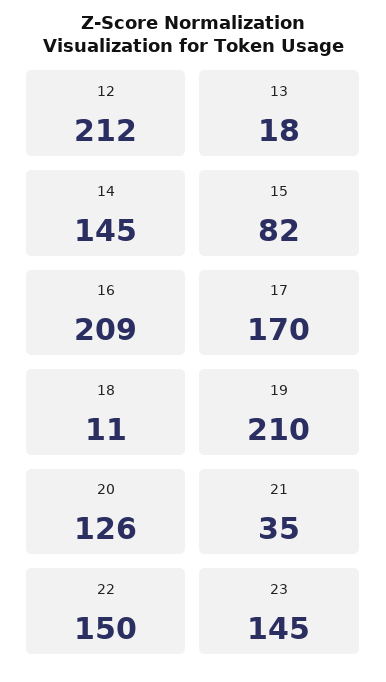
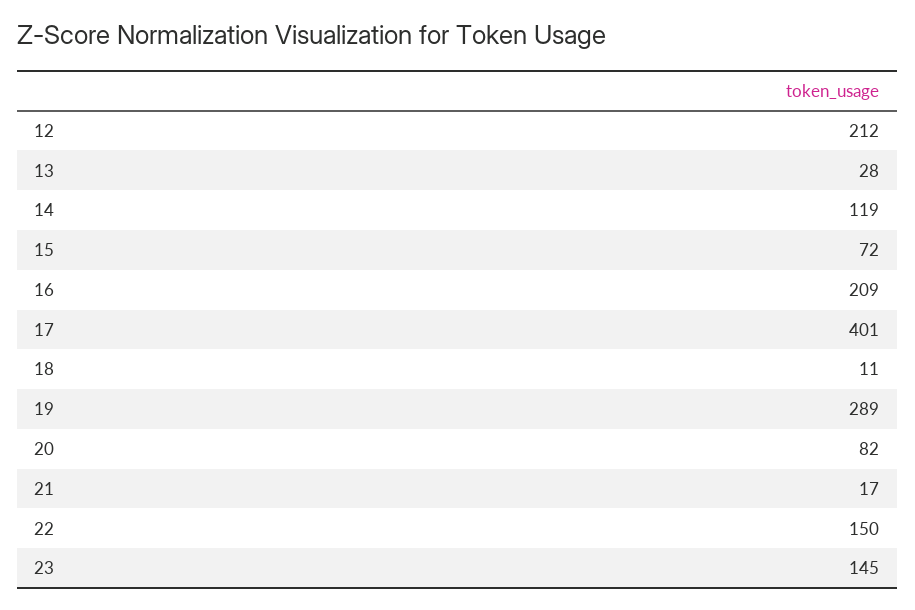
13: 18 -> 28
14: 145 -> 119
15: 82 -> 72
17: 170 -> 401
19: 210 -> 289
20: 126 -> 82
21: 35 -> 17

